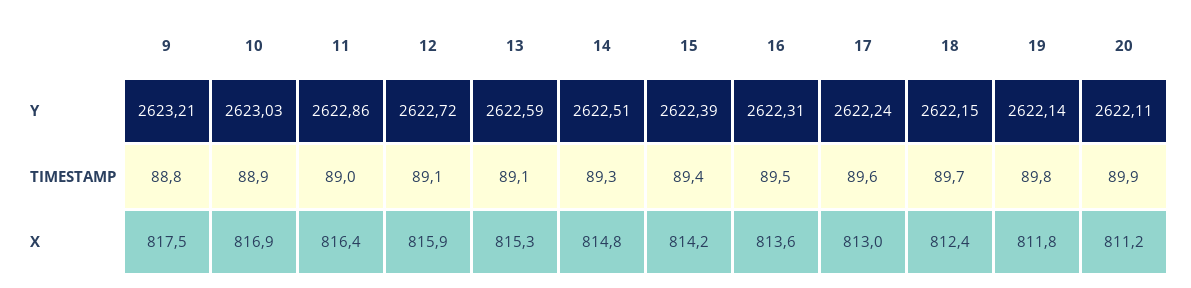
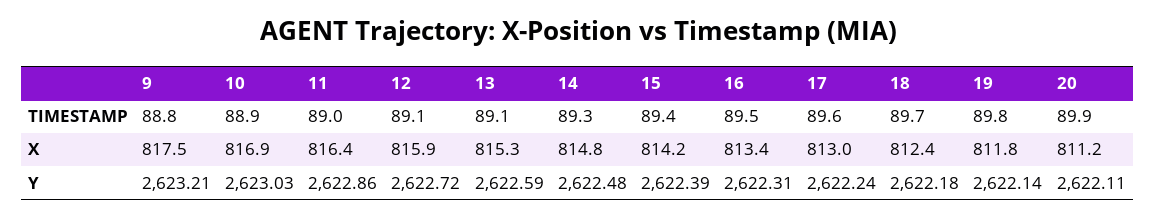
14, Y: 2622.51 -> 2622.48
18, Y: 2622.15 -> 2622.18
16, X: 813.6 -> 813.4

